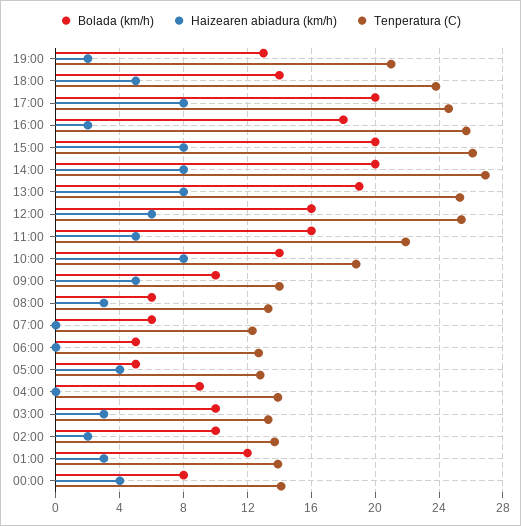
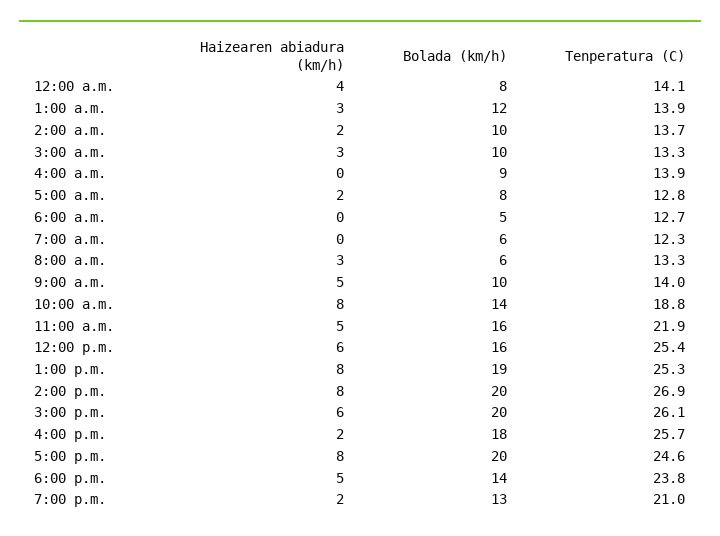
Haizearen abiadura (km/h), 15:00: 8 -> 6
Bolada (km/h), 05:00: 5 -> 8
Haizearen abiadura (km/h), 05:00: 4 -> 2

